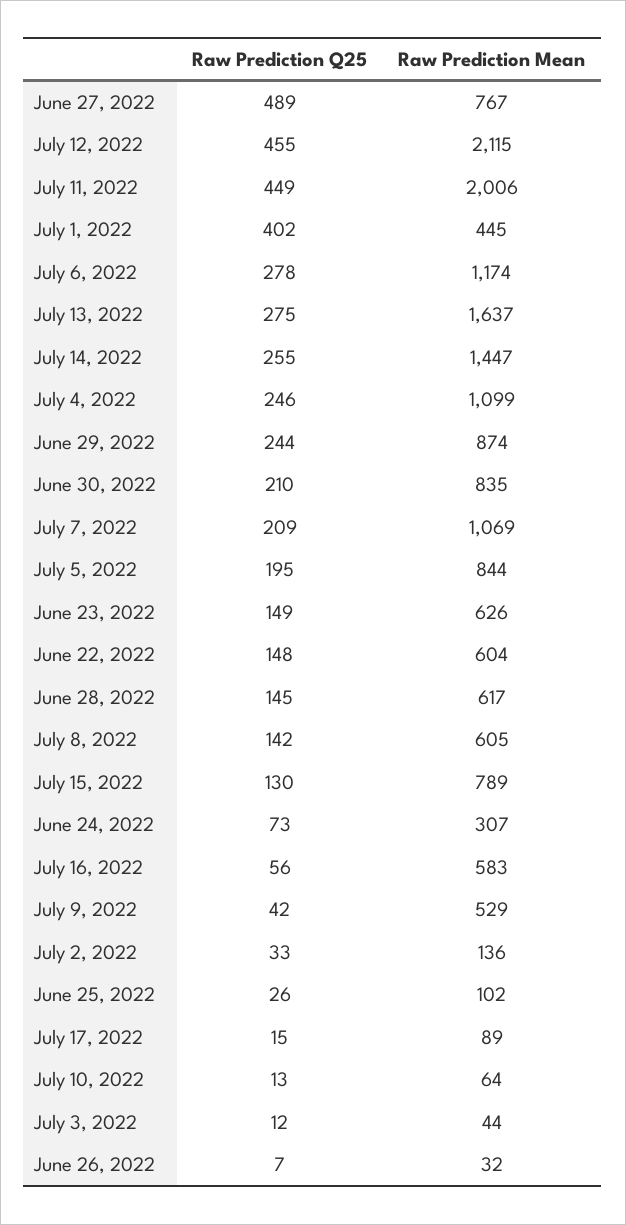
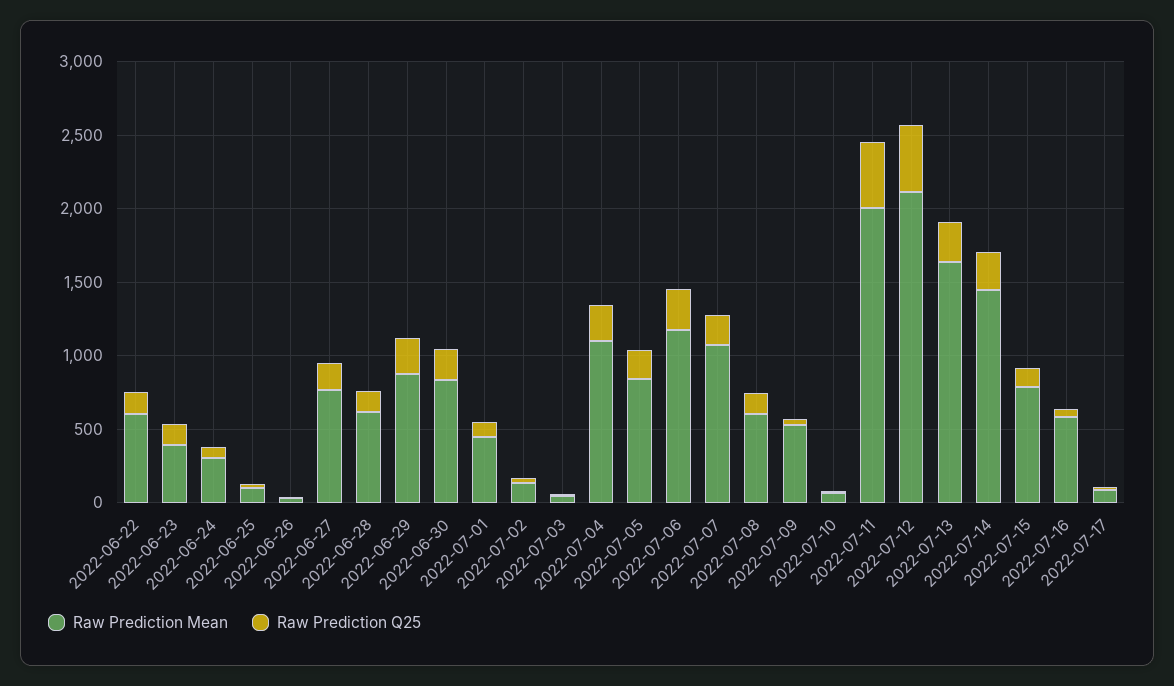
Raw Prediction Q25, June 27, 2022: 489 -> 200
Raw Prediction Q25, July 1, 2022: 402 -> 100
Raw Prediction Mean, June 23, 2022: 626 -> 400

